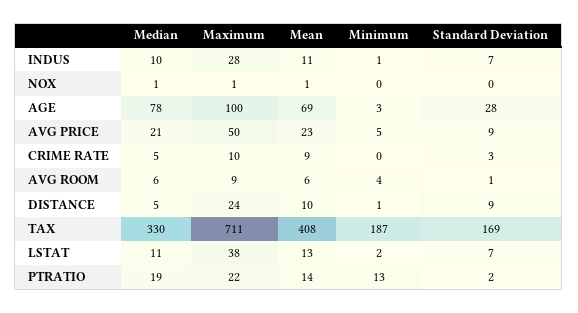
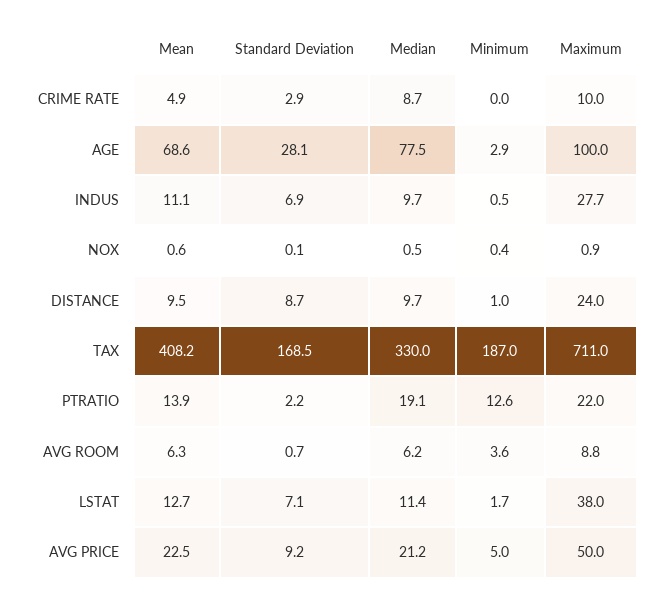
Median, CRIME RATE: 5 -> 8.7
Mean, CRIME RATE: 9 -> 4.9
Median, DISTANCE: 5 -> 9.7

